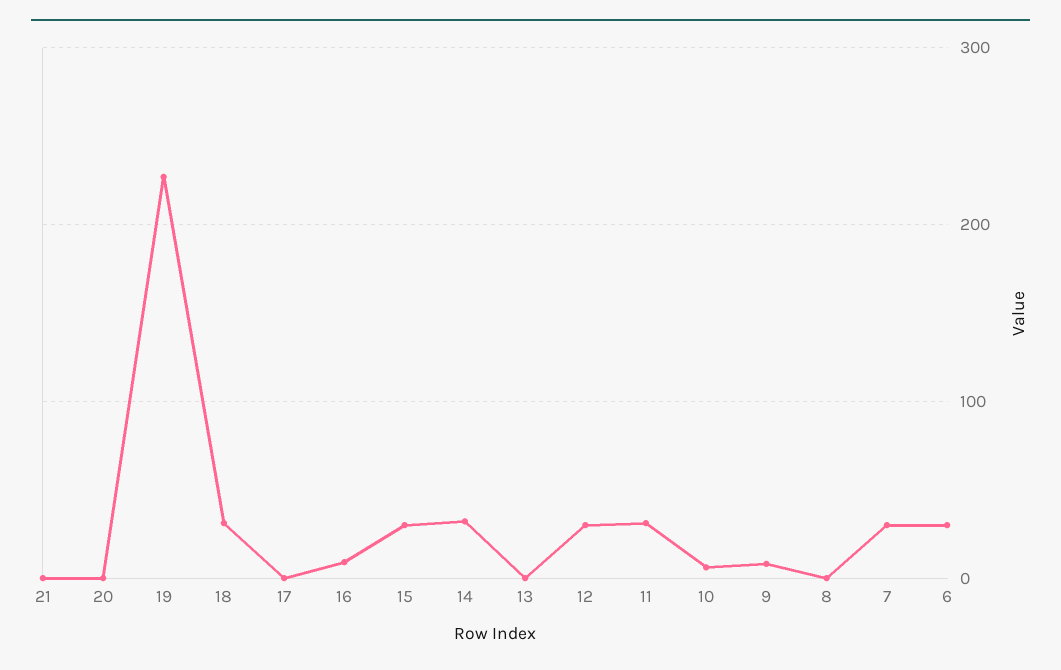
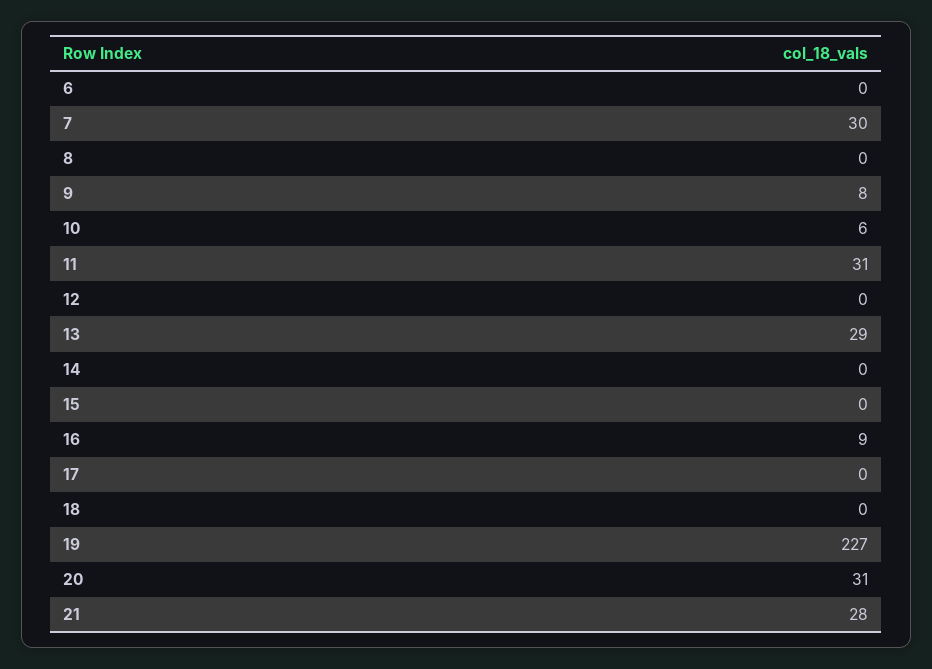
21: 0 -> 28
20: 0 -> 31
18: 30 -> 0
15: 30 -> 0
14: 30 -> 0
13: 0 -> 29
12: 30 -> 0
6: 30 -> 0

